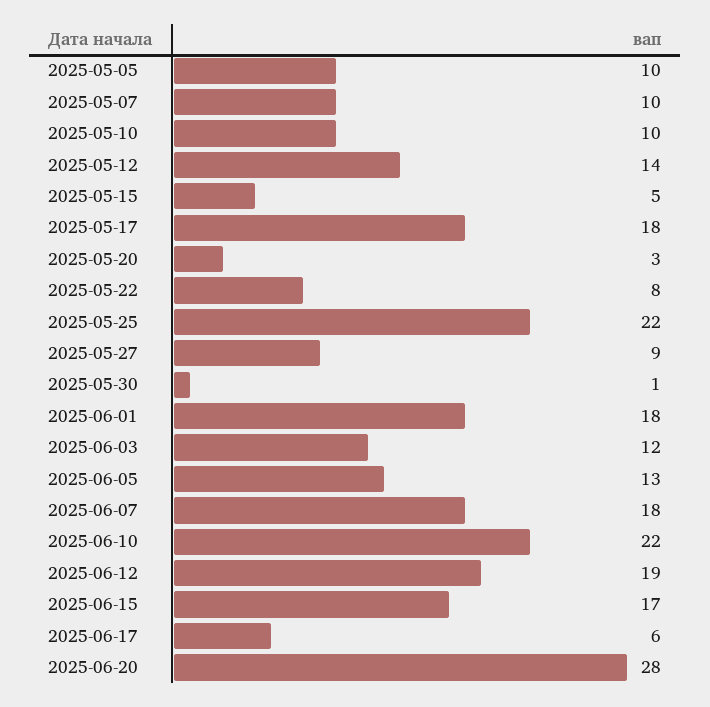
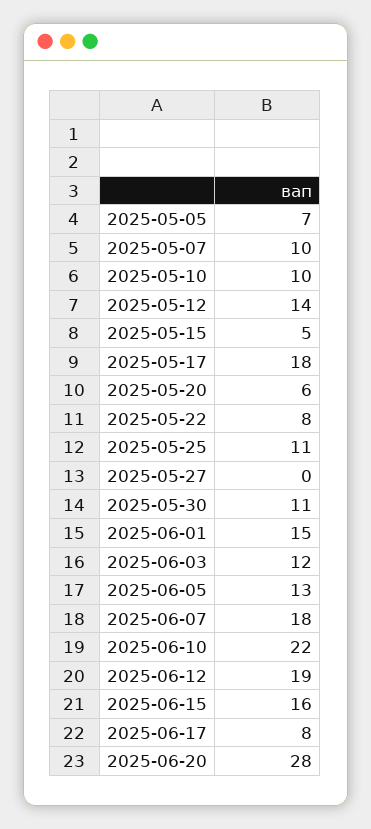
2025-05-05: 10 -> 7
2025-05-20: 3 -> 6
2025-05-25: 22 -> 11
2025-05-27: 9 -> 0
2025-05-30: 1 -> 11
2025-06-01: 18 -> 15
2025-06-15: 17 -> 16
2025-06-17: 6 -> 8

